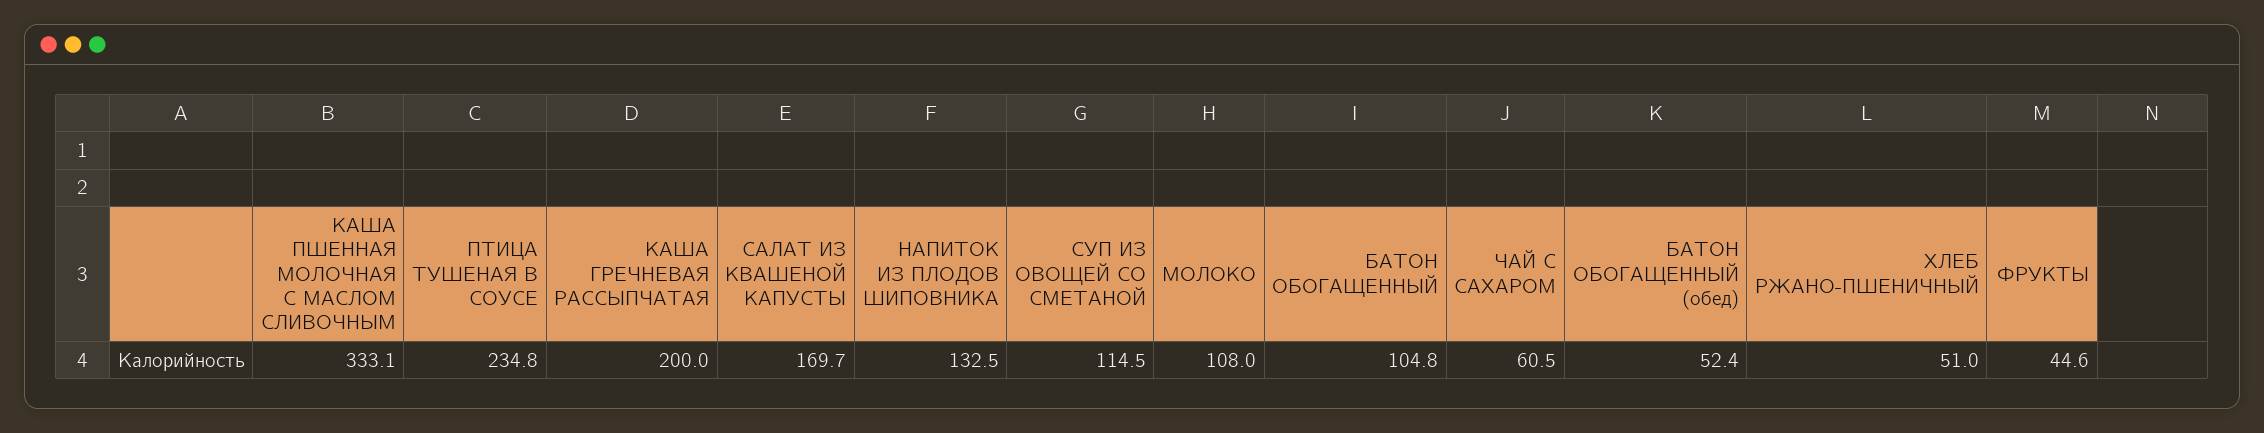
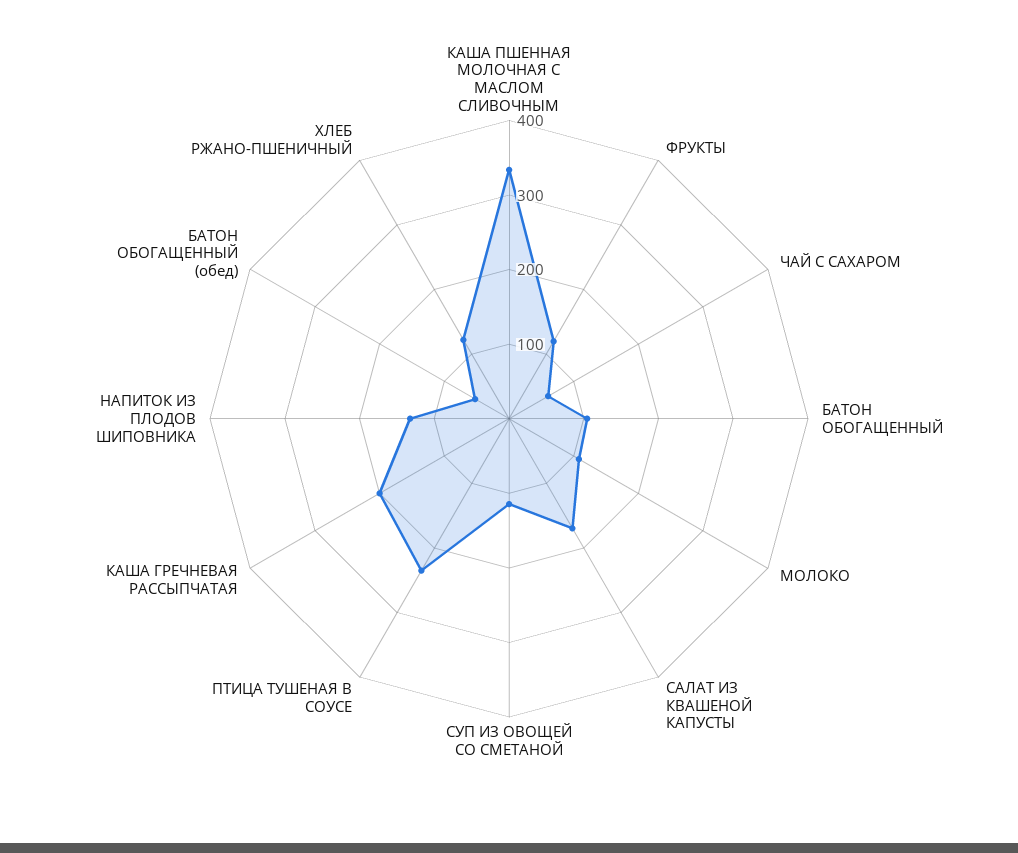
ХЛЕБ РЖАНО-ПШЕНИЧНЫЙ: 51 -> 120
ФРУКТЫ: 44.6 -> 120

